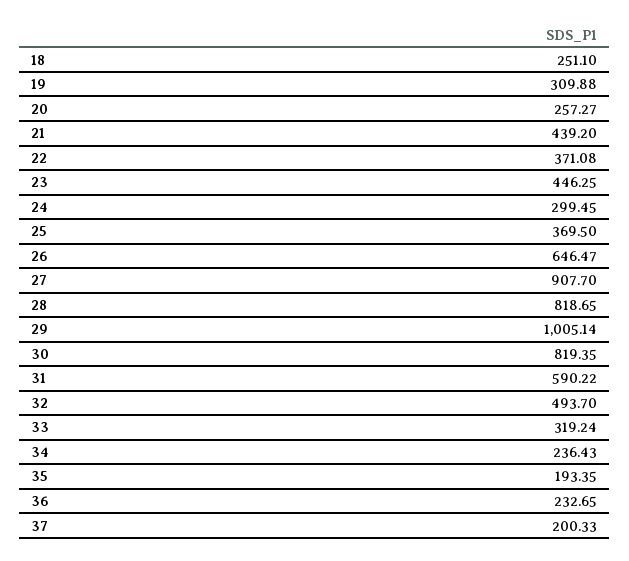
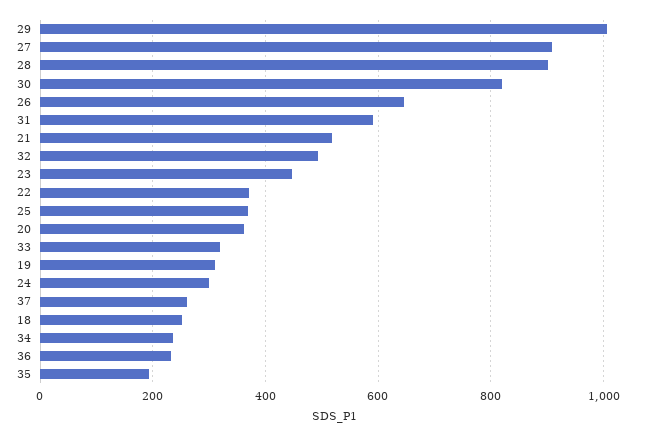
20: 257.27 -> 360
21: 439.2 -> 520
28: 818.65 -> 900
37: 200.33 -> 260

